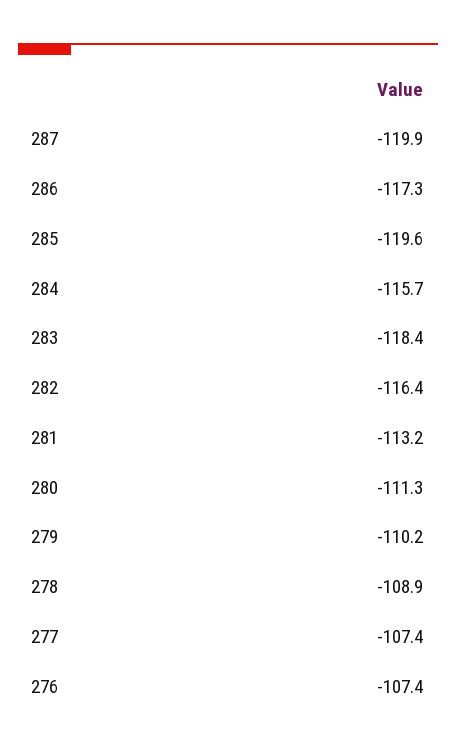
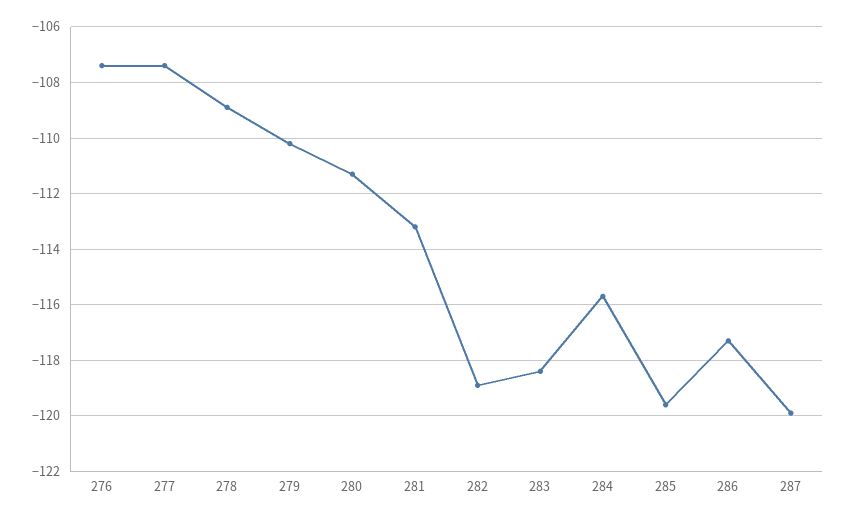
282: -116.4 -> -119

